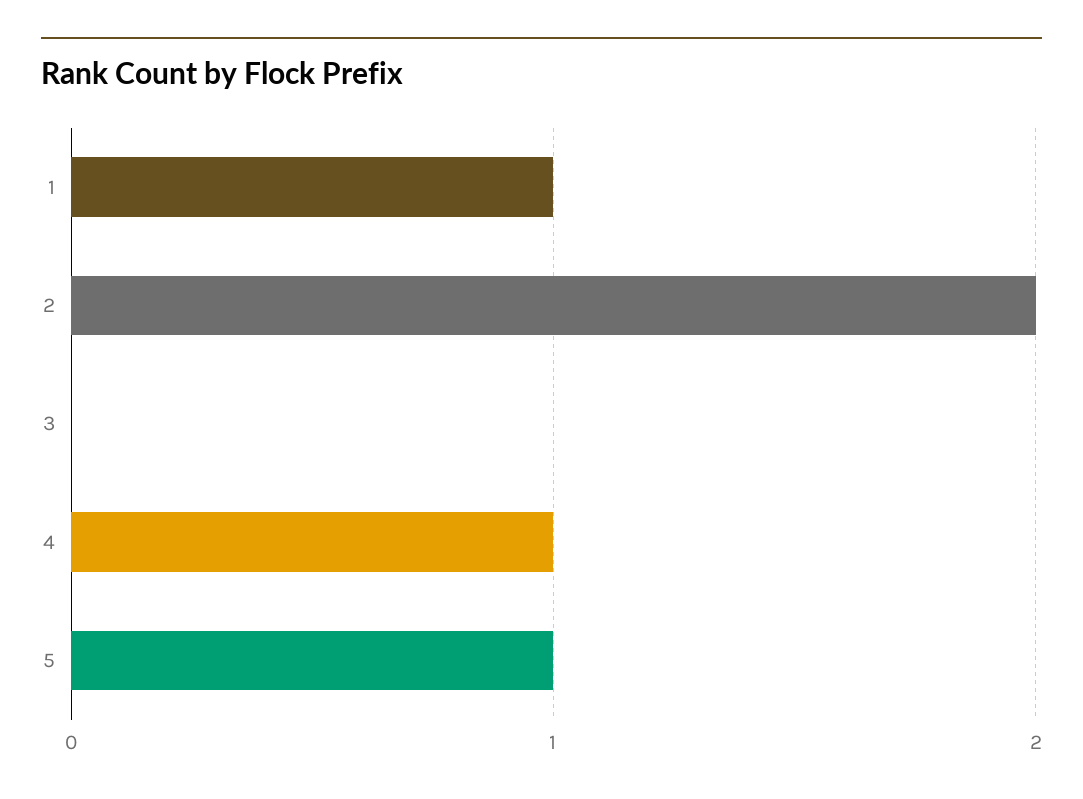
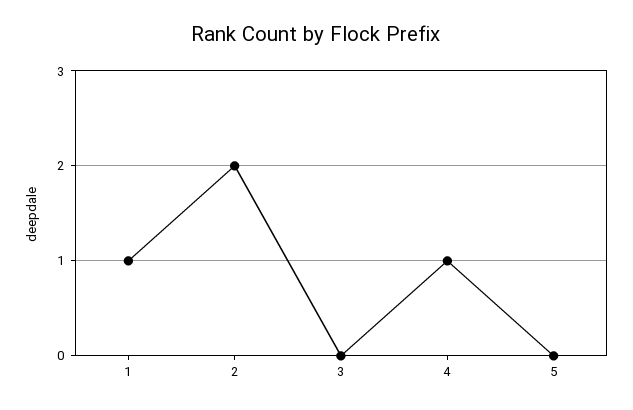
5: 1 -> 0

